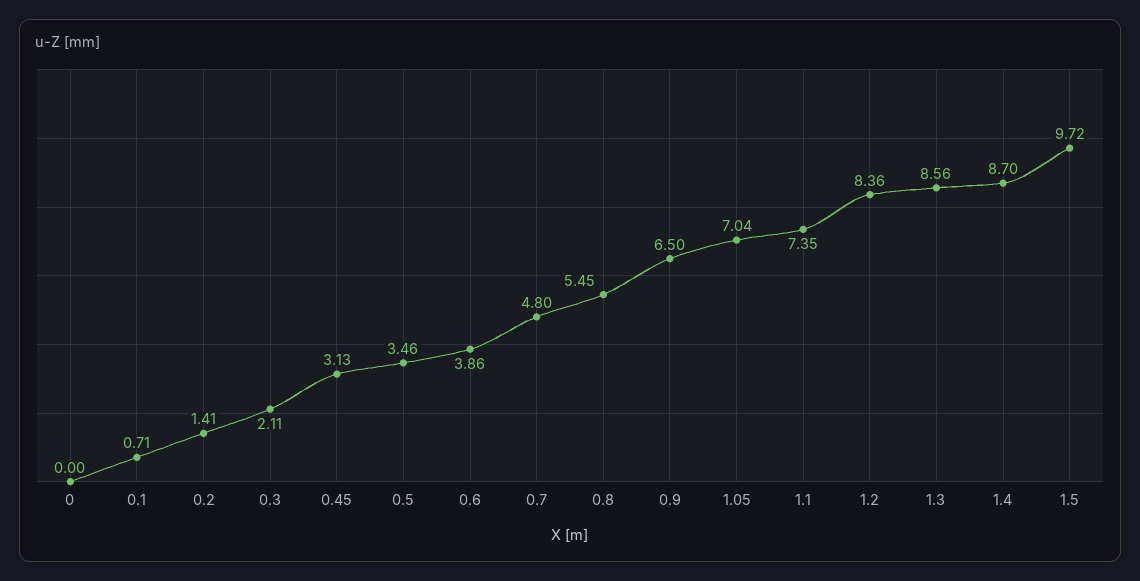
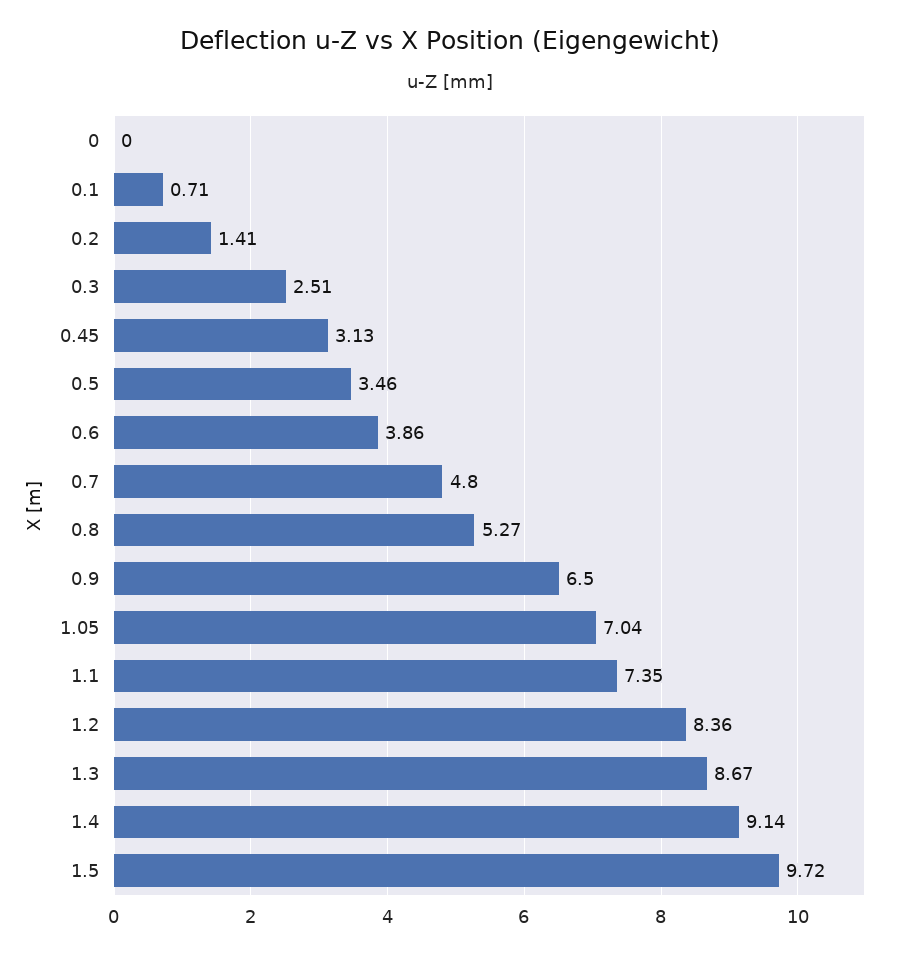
0.3: 2.11 -> 2.51
0.8: 5.45 -> 5.27
1.3: 8.56 -> 8.67
1.4: 8.7 -> 9.14

